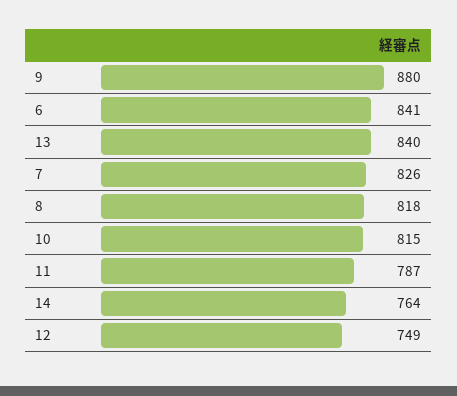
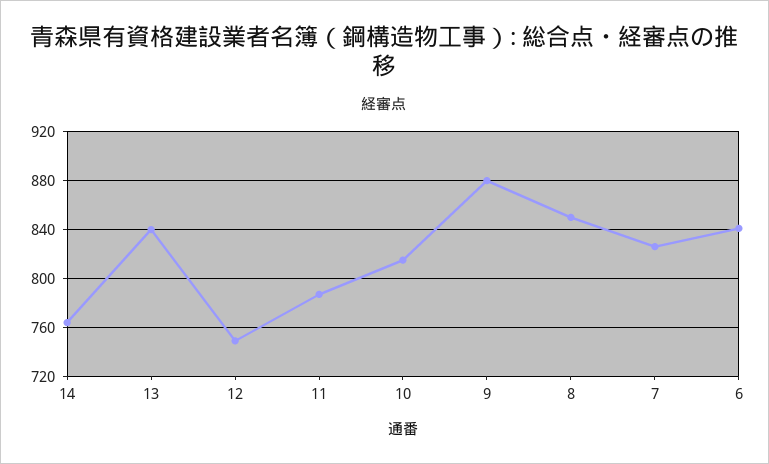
8: 818 -> 850

